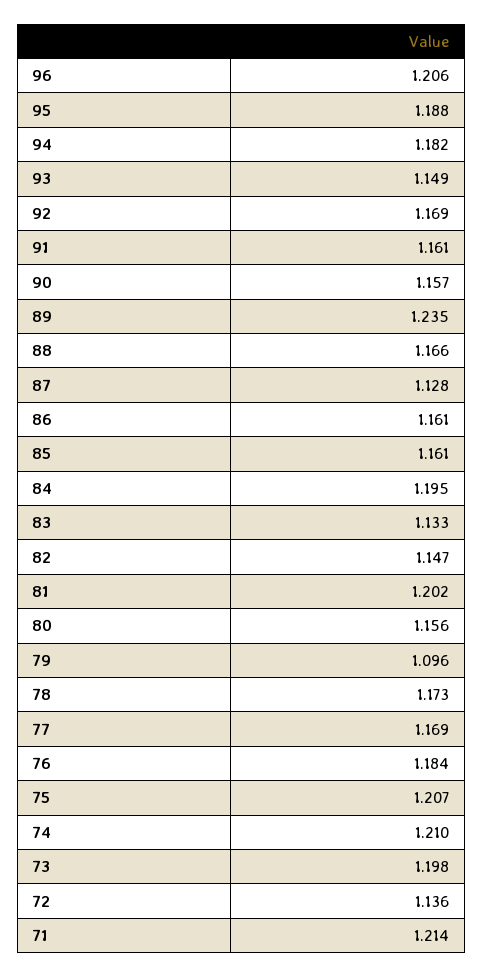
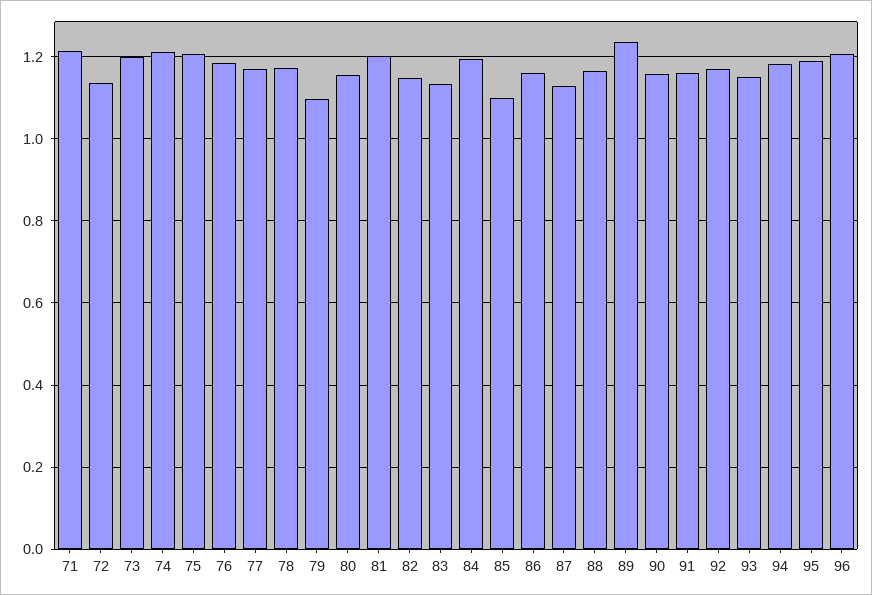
85: 1.161 -> 1.1

